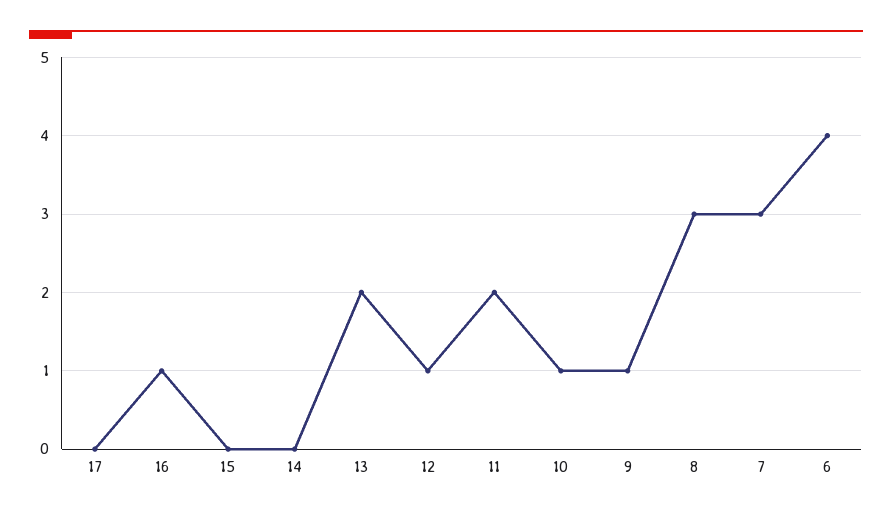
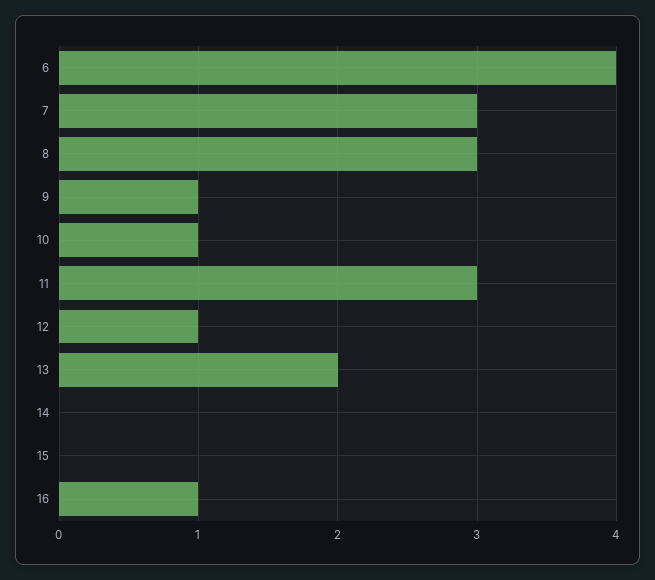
17: 0 -> none
11: 2 -> 3

